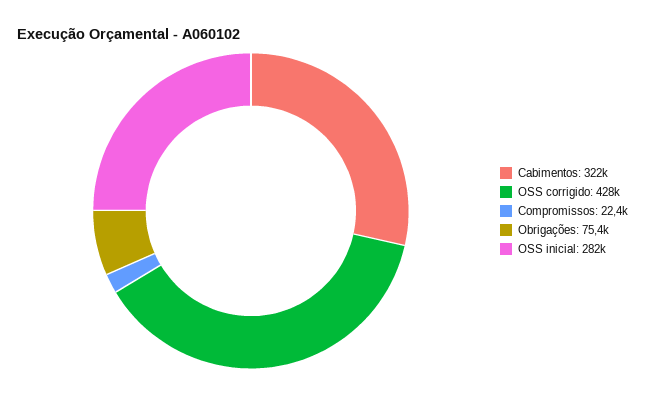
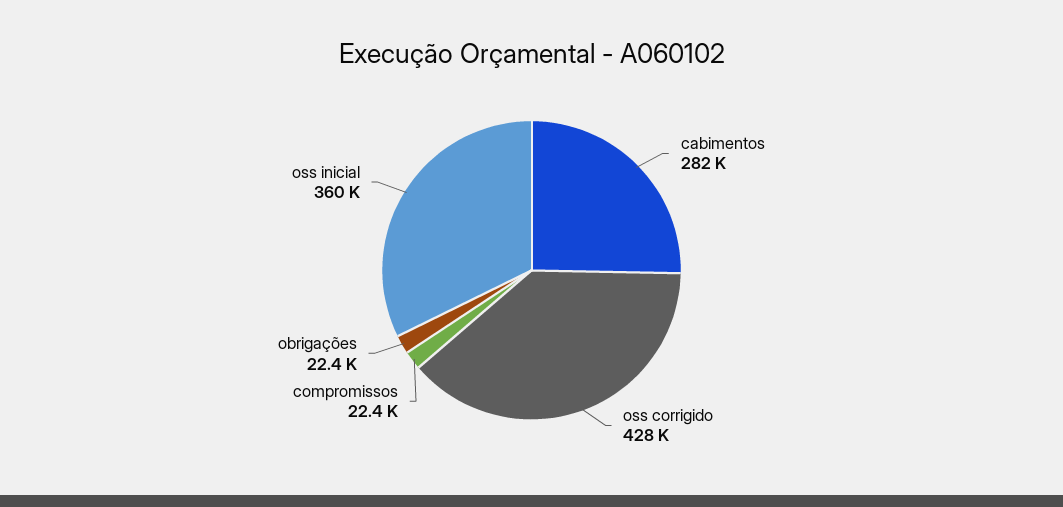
Cabimentos: 322000 -> 282000
Obrigações: 75400 -> 22400
OSS inicial: 282000 -> 360000

